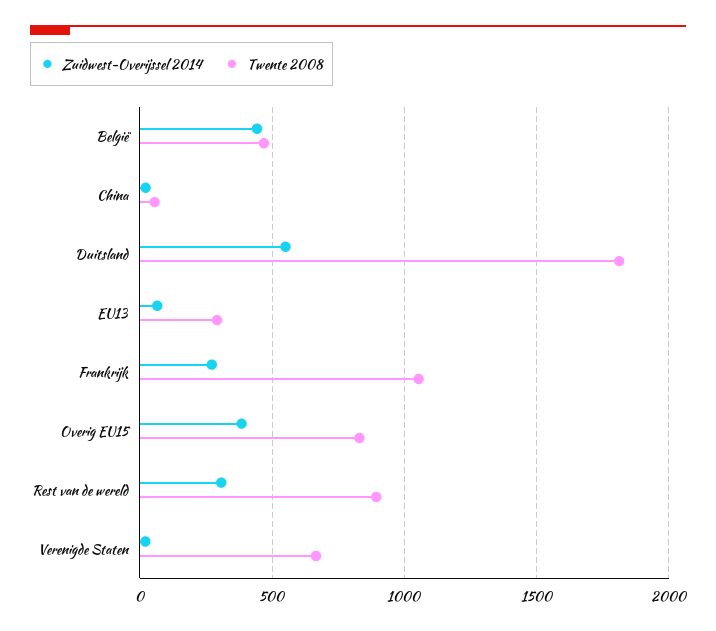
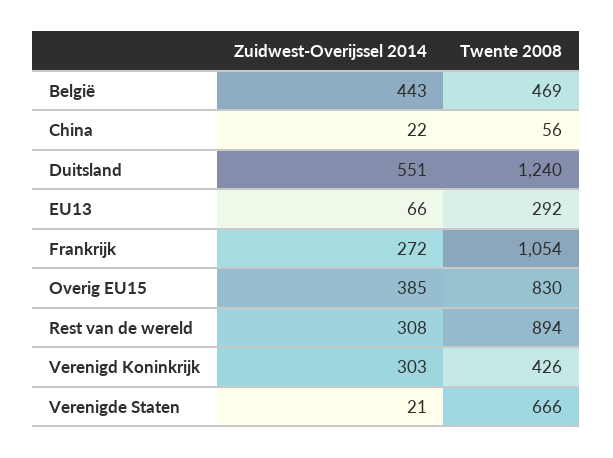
Twente 2008, Duitsland: 1800 -> 1240
Zuidwest-Overijssel 2014, Verenigd Koninkrijk: none -> 303
Twente 2008, Verenigd Koninkrijk: none -> 426

